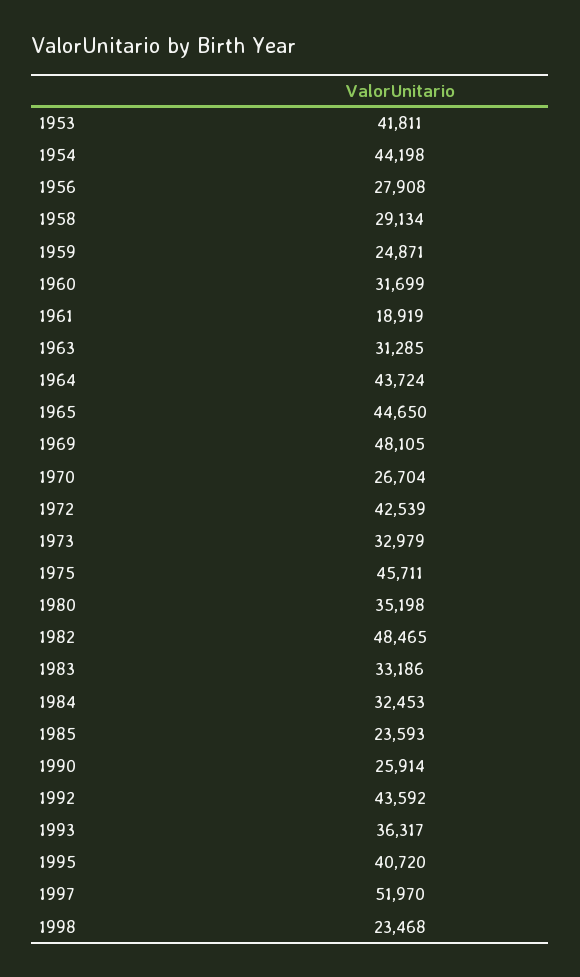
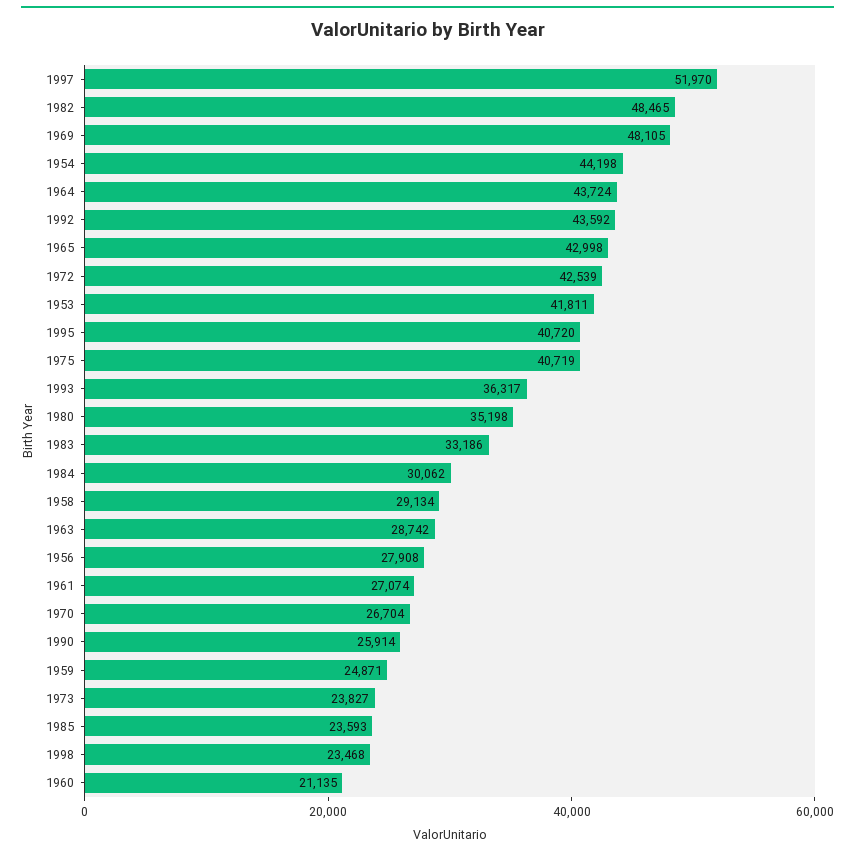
1960: 31699 -> 21135
1961: 18919 -> 27074
1963: 31285 -> 28742
1965: 44650 -> 42998
1973: 32979 -> 23827
1975: 45711 -> 40719
1984: 32453 -> 30062

